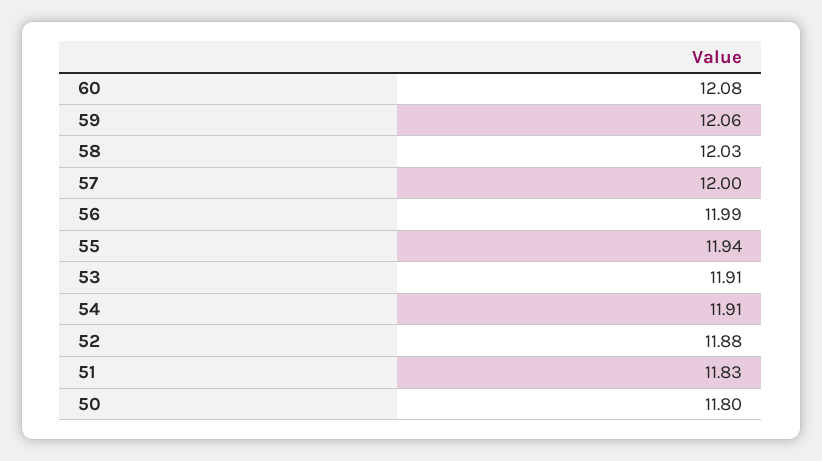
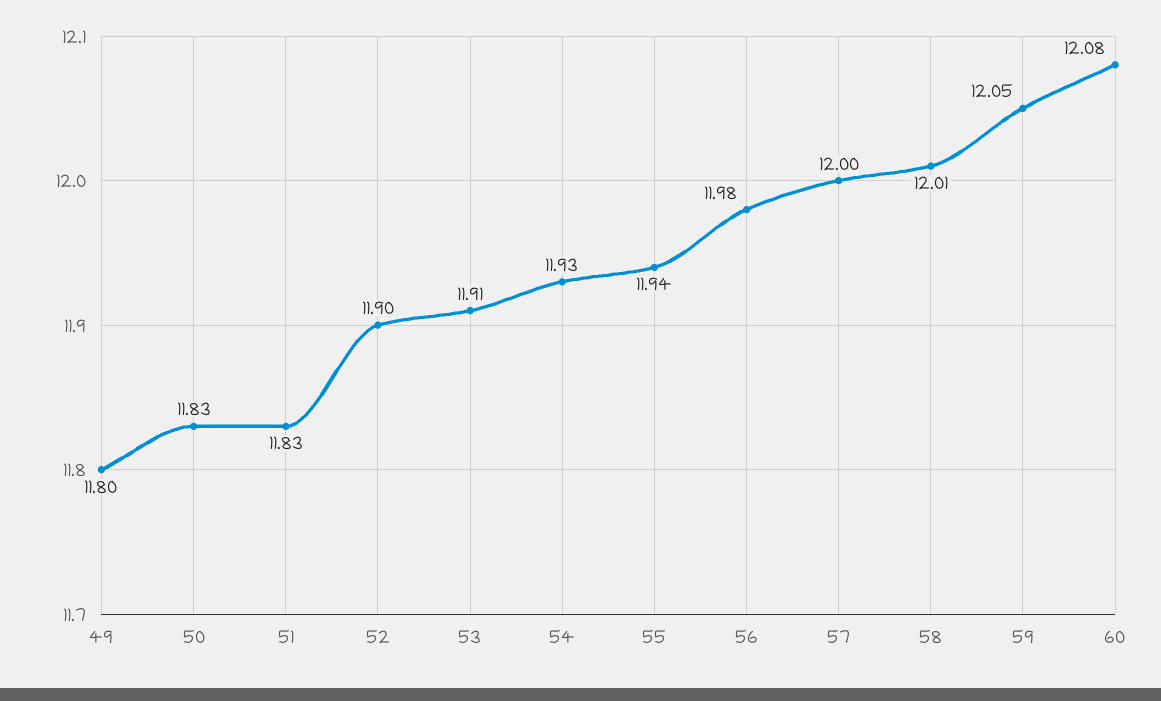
59: 12.06 -> 12.05
58: 12.03 -> 12.01
56: 11.99 -> 11.98
54: 11.91 -> 11.93
52: 11.88 -> 11.9
50: 11.8 -> 11.83
49: none -> 11.8

